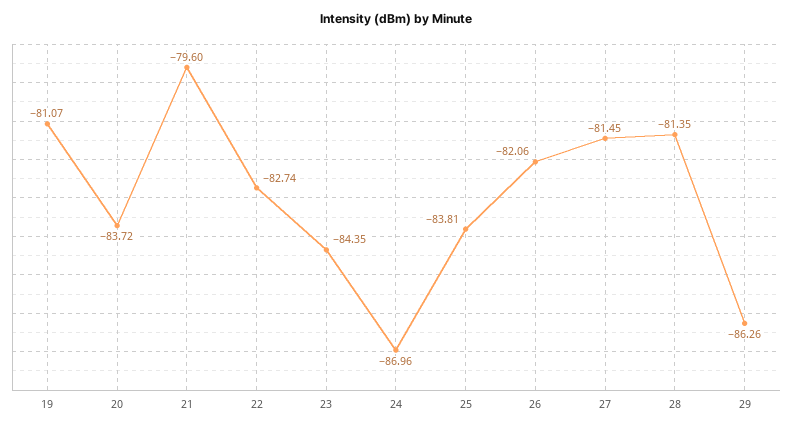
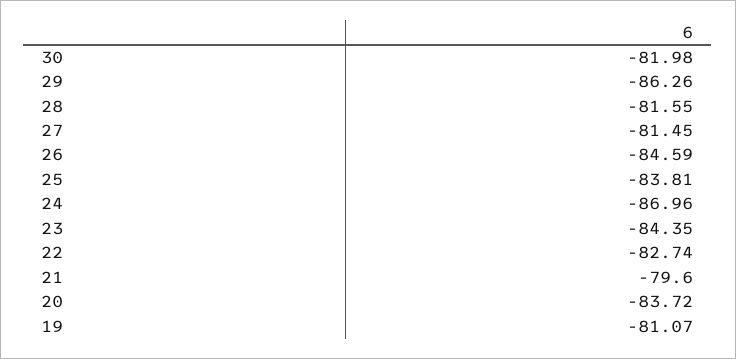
26: -82.06 -> -84.59
28: -81.35 -> -81.55
30: none -> -81.98

